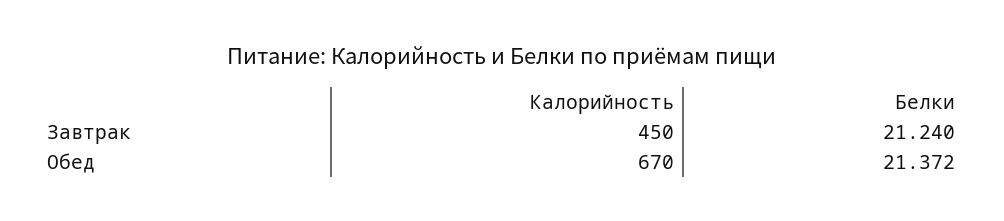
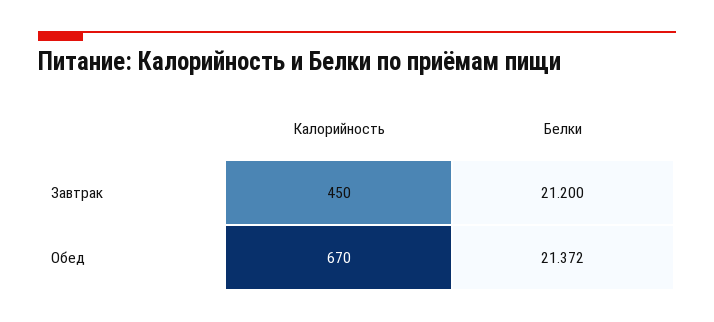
Белки, Завтрак: 21.24 -> 21.2

